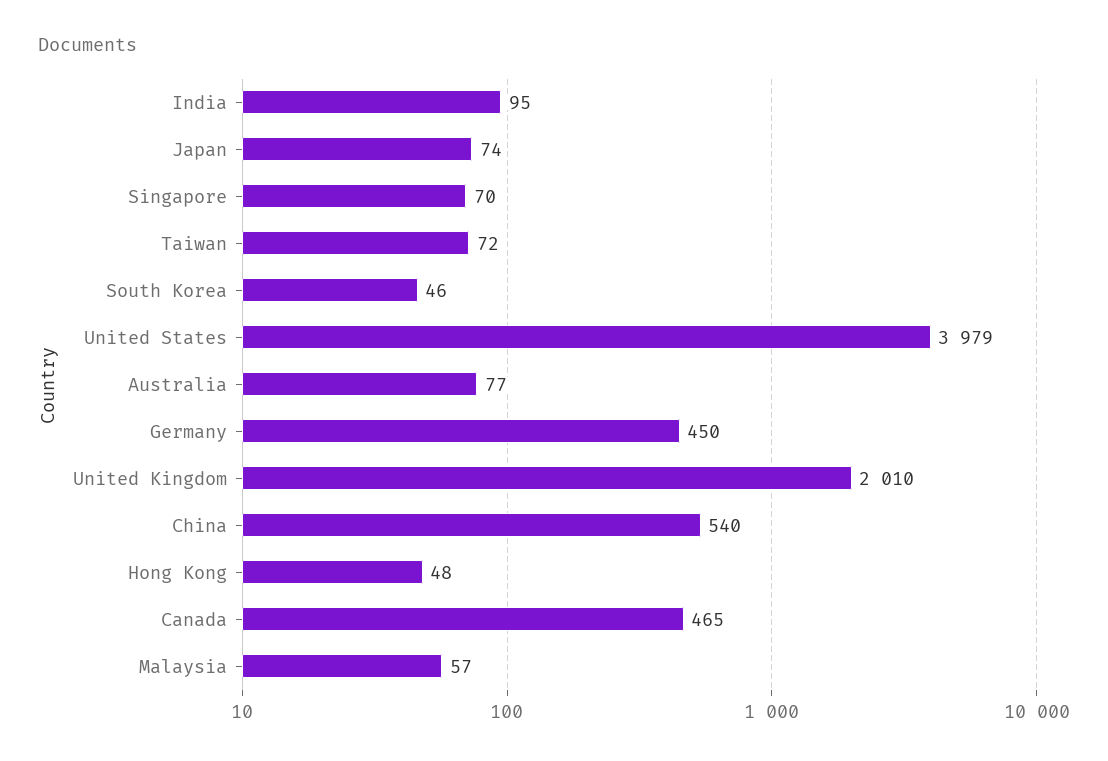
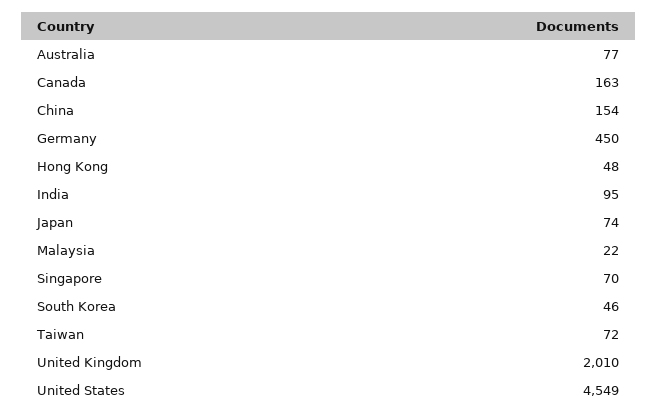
United States: 3979 -> 4549
China: 540 -> 154
Canada: 465 -> 163
Malaysia: 57 -> 22

